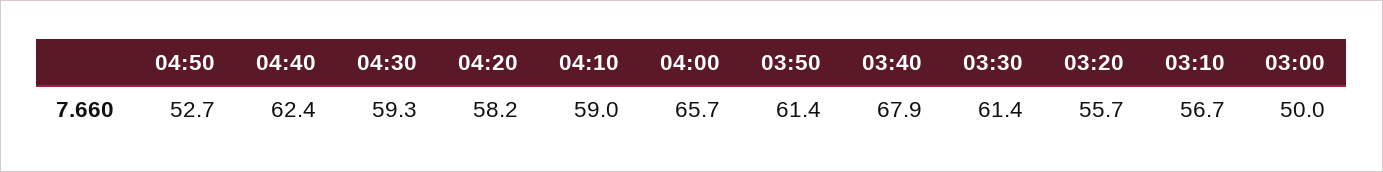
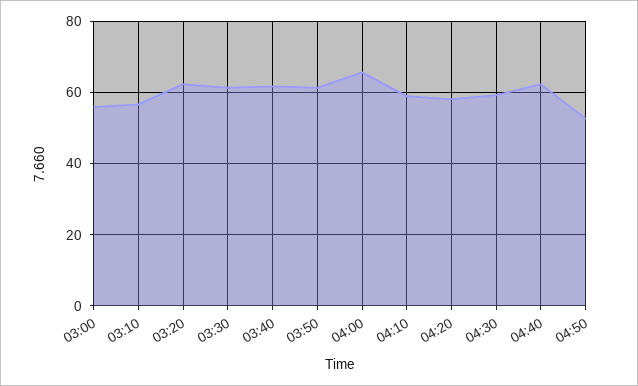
03:40: 67.9 -> 62
03:20: 55.7 -> 62
03:00: 50 -> 56

